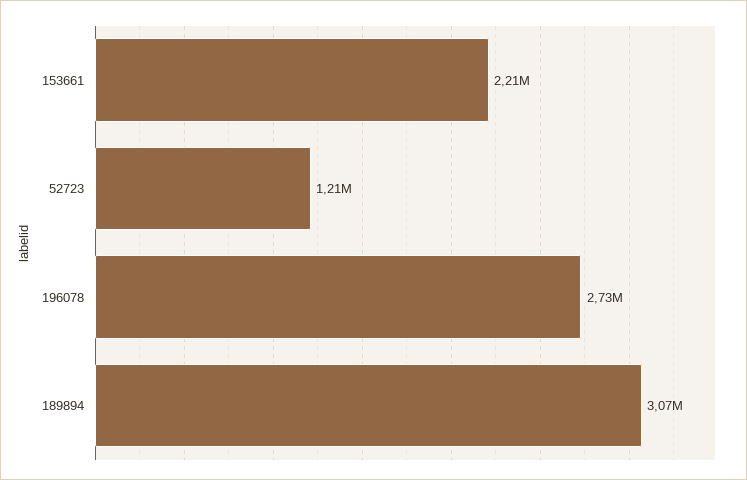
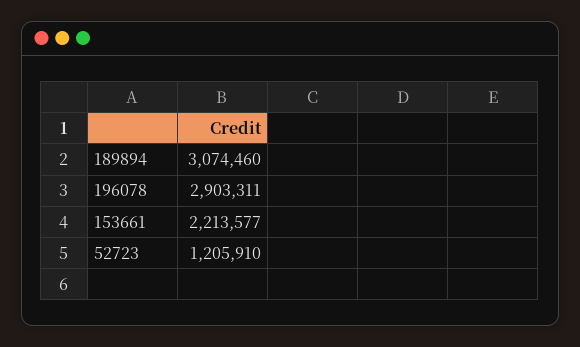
196078: 2730000 -> 2903311

